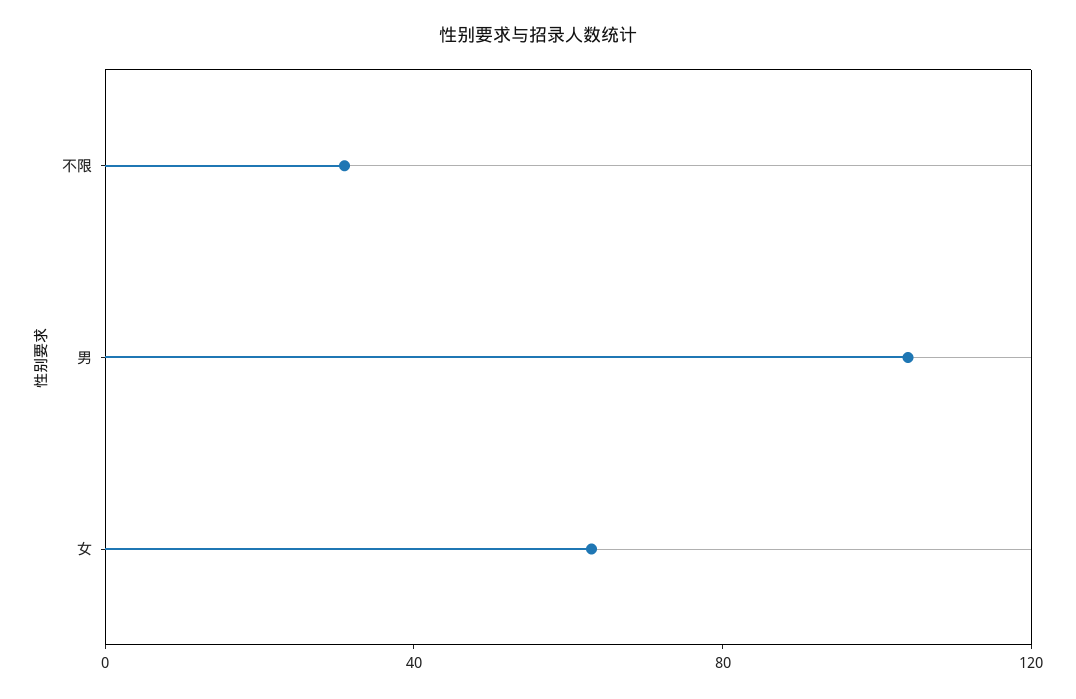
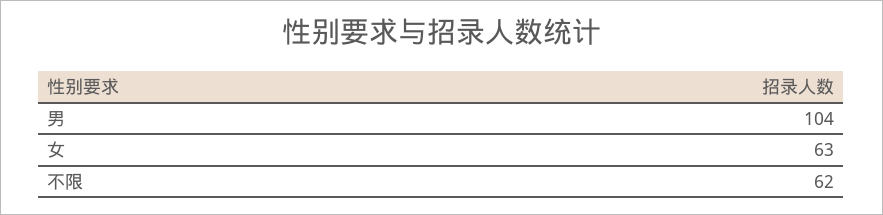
不限: 30 -> 62

